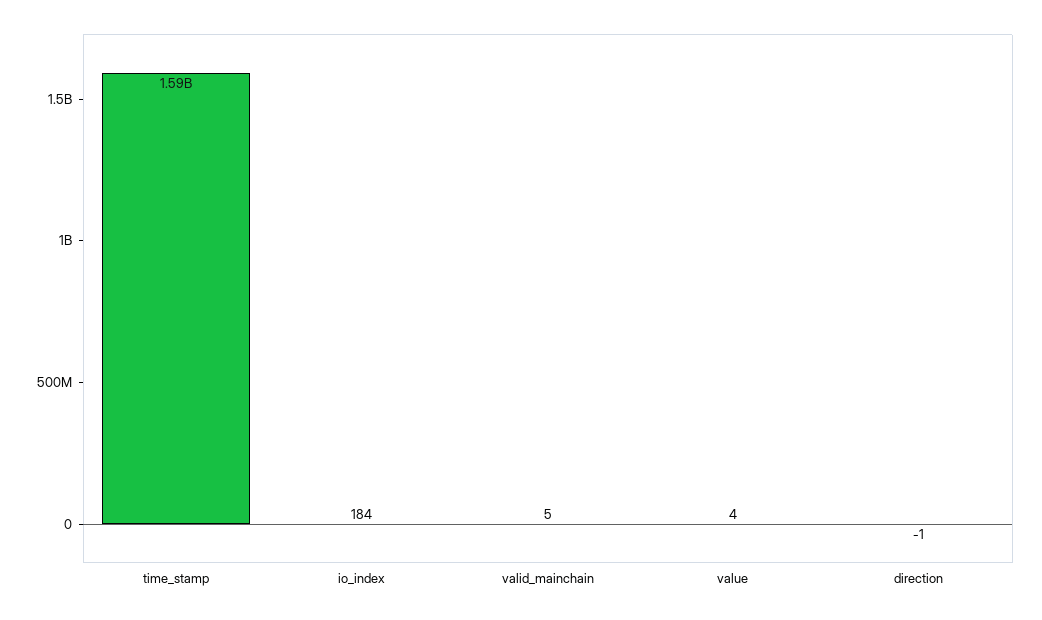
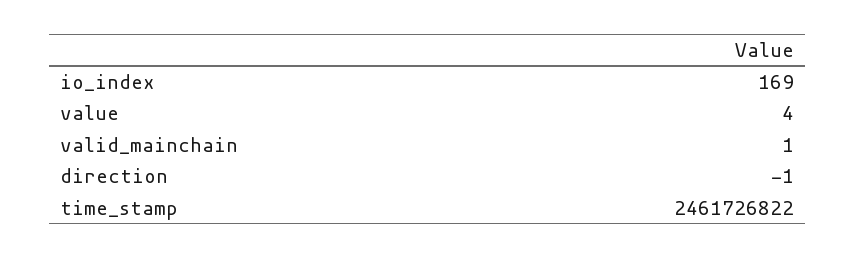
time_stamp: 1590000000 -> 2461726822
io_index: 184 -> 169
valid_mainchain: 5 -> 1

